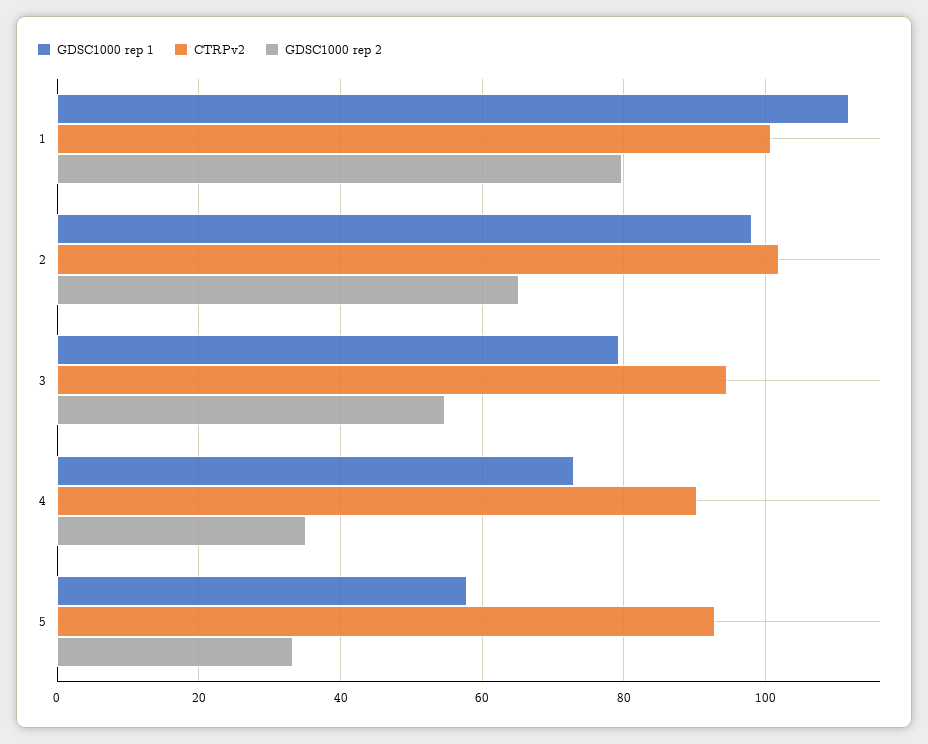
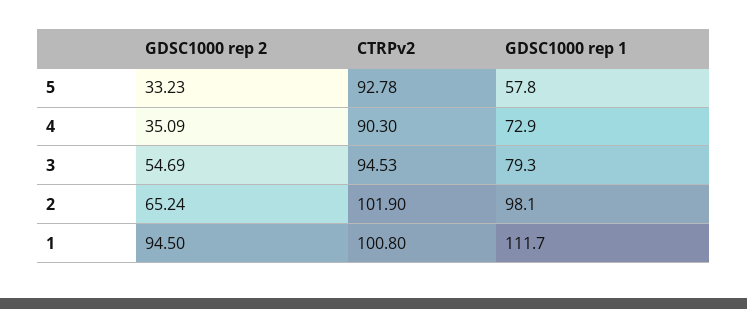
GDSC1000 rep 2, 1: 80 -> 94.5

